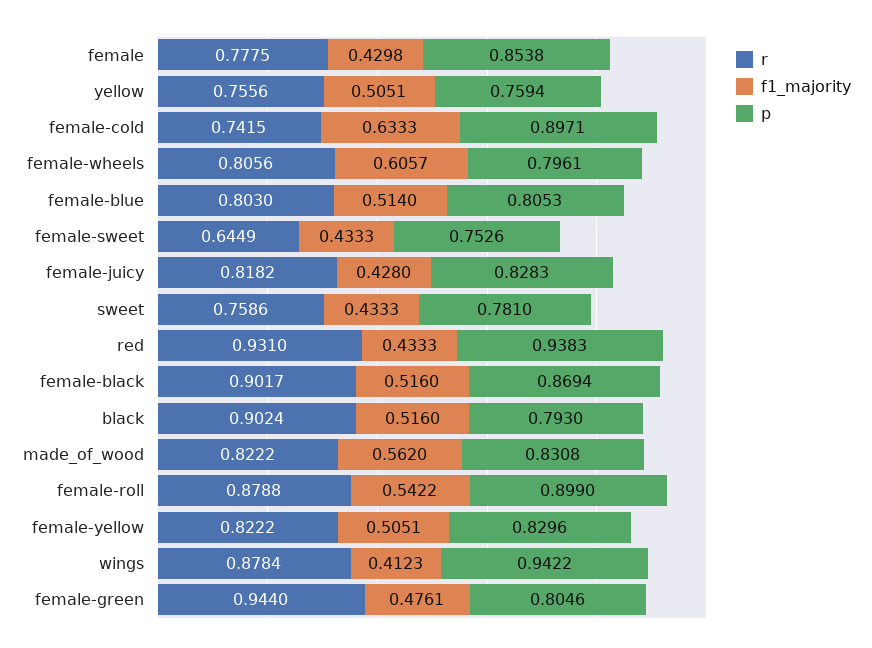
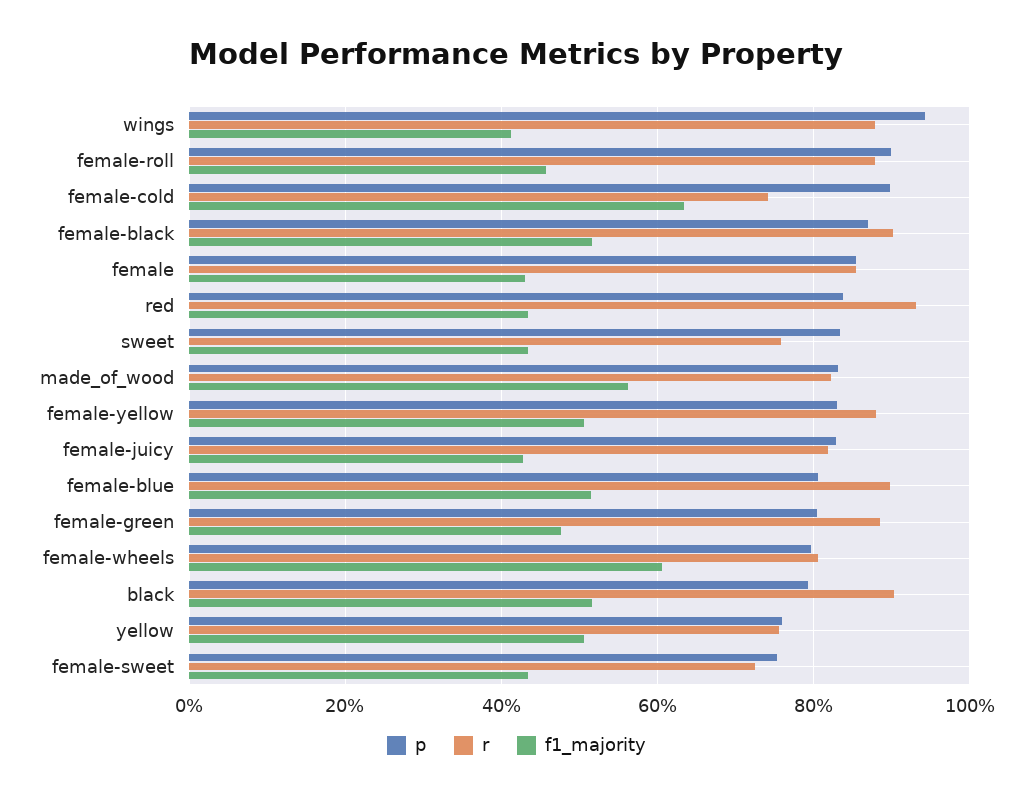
r, female: 0.7775 -> 0.86
r, female-blue: 0.803 -> 0.9
r, female-sweet: 0.6449 -> 0.72
p, sweet: 0.781 -> 0.84
p, red: 0.9383 -> 0.84
f1_majority, female-roll: 0.5422 -> 0.46
r, female-yellow: 0.8222 -> 0.88
r, female-green: 0.944 -> 0.88

